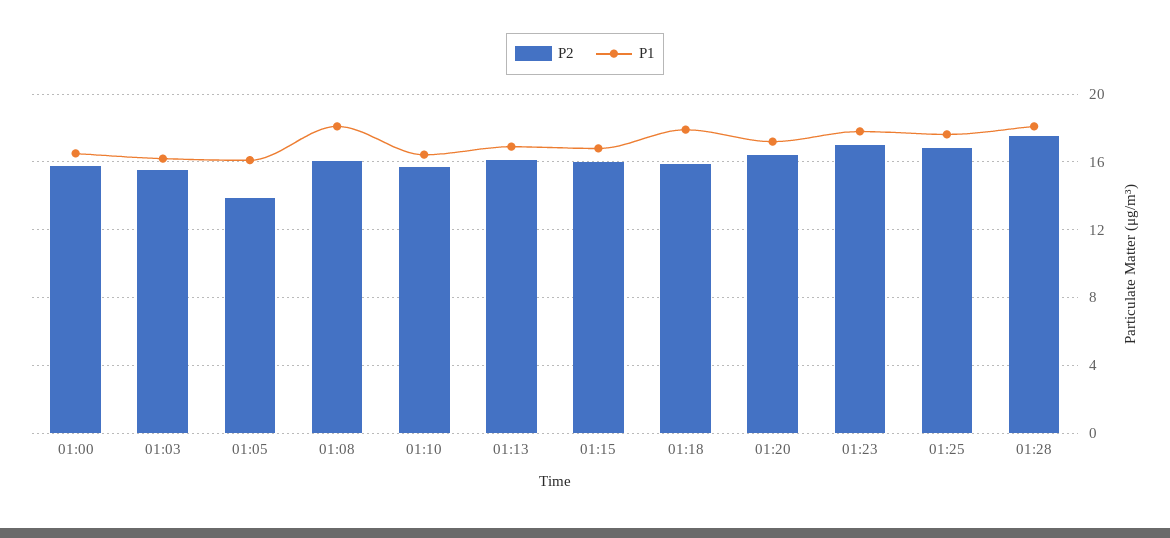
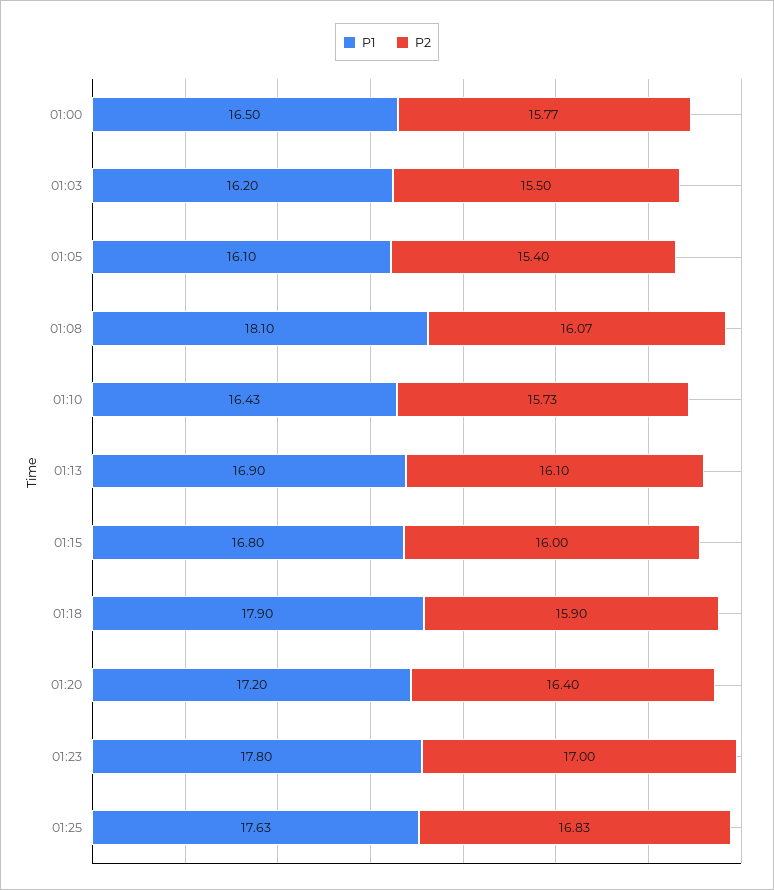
P2, 01:05: 14 -> 15.4
P2, 01:28: 17.5 -> none
P1, 01:28: 18 -> none

